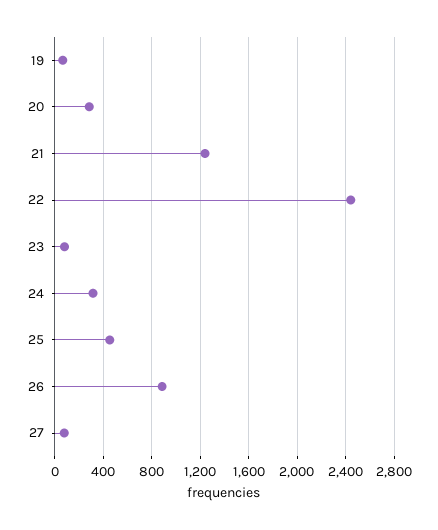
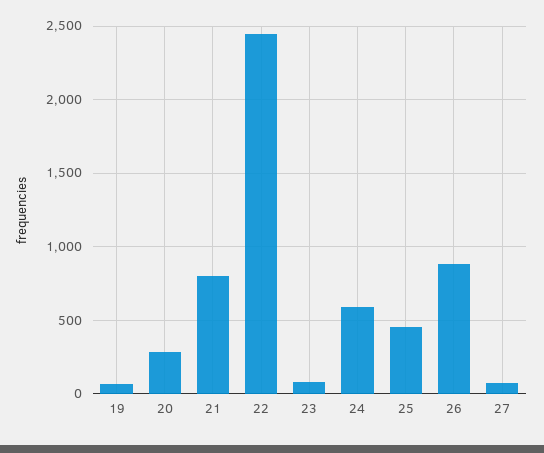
21: 1250 -> 800
24: 300 -> 600

